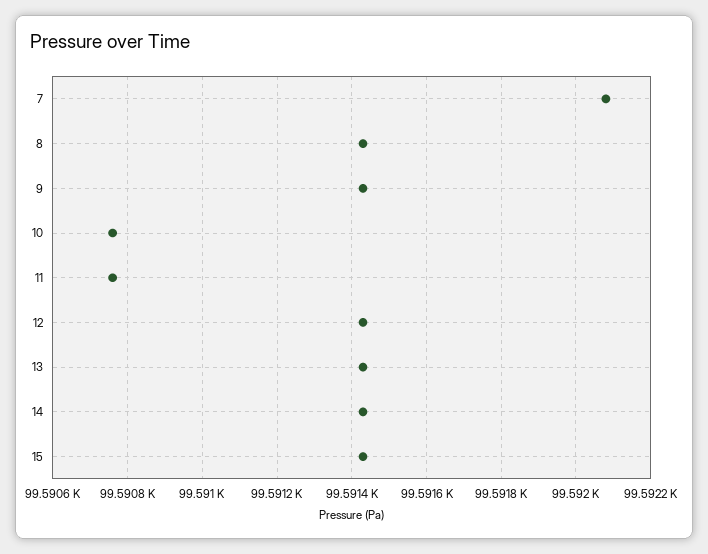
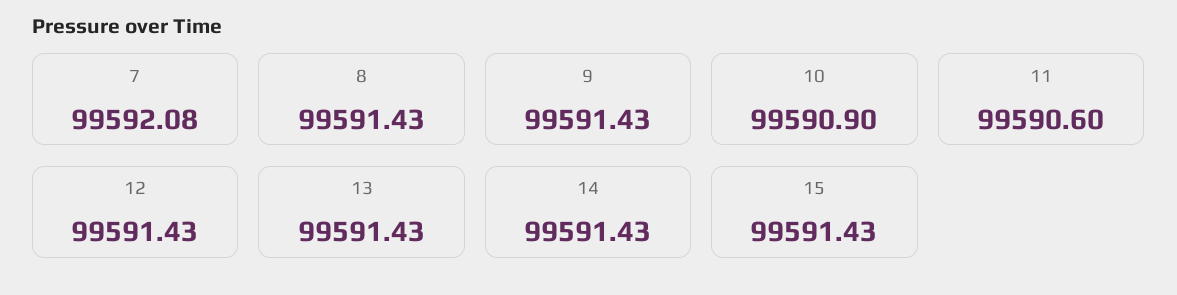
10: 99590.75 -> 99590.9
11: 99590.75 -> 99590.6

